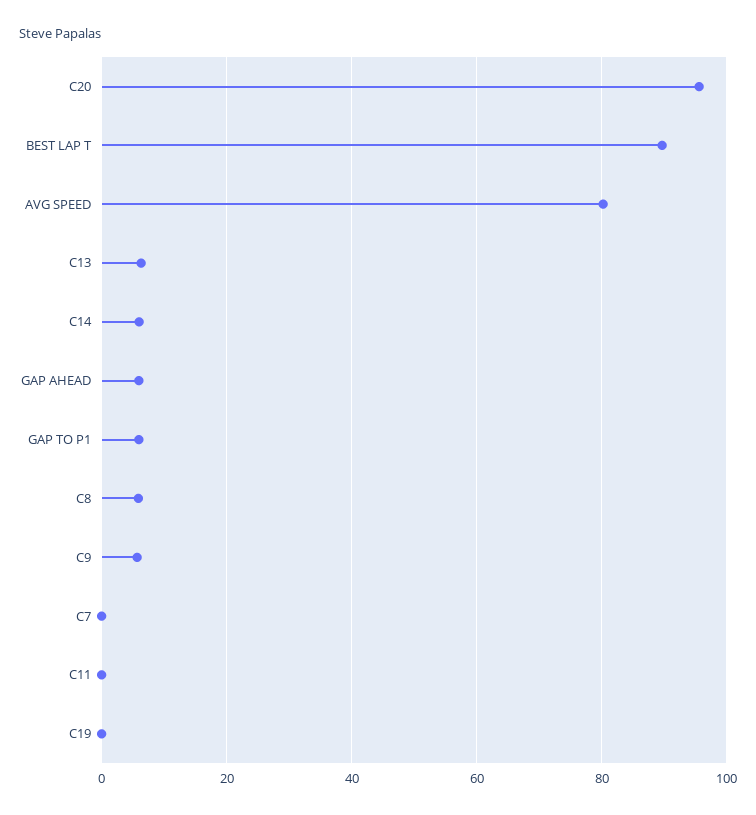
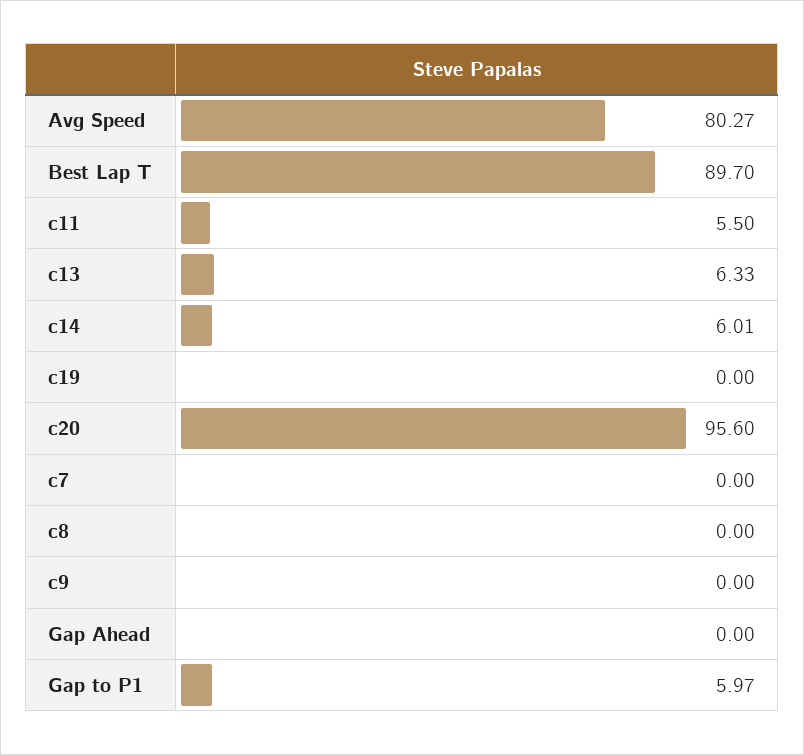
GAP AHEAD: 6 -> 0
C8: 6 -> 0
C9: 6 -> 0
C11: 0 -> 5.5

